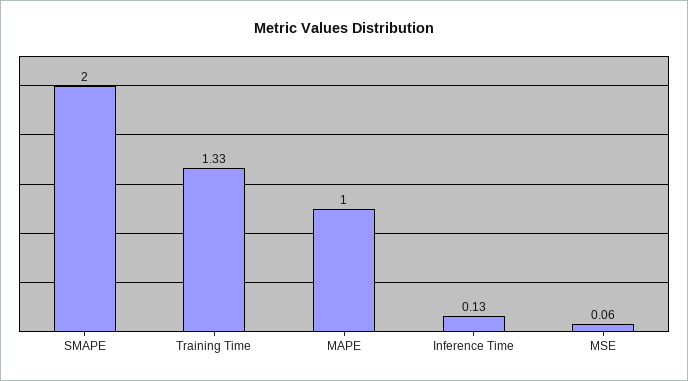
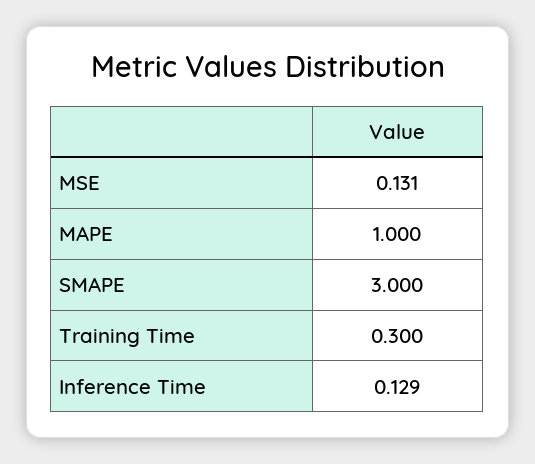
SMAPE: 2 -> 3
Training Time: 1.33 -> 0.3
MSE: 0.06 -> 0.131

